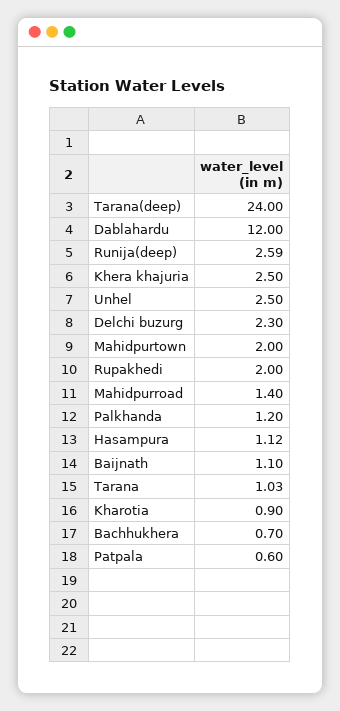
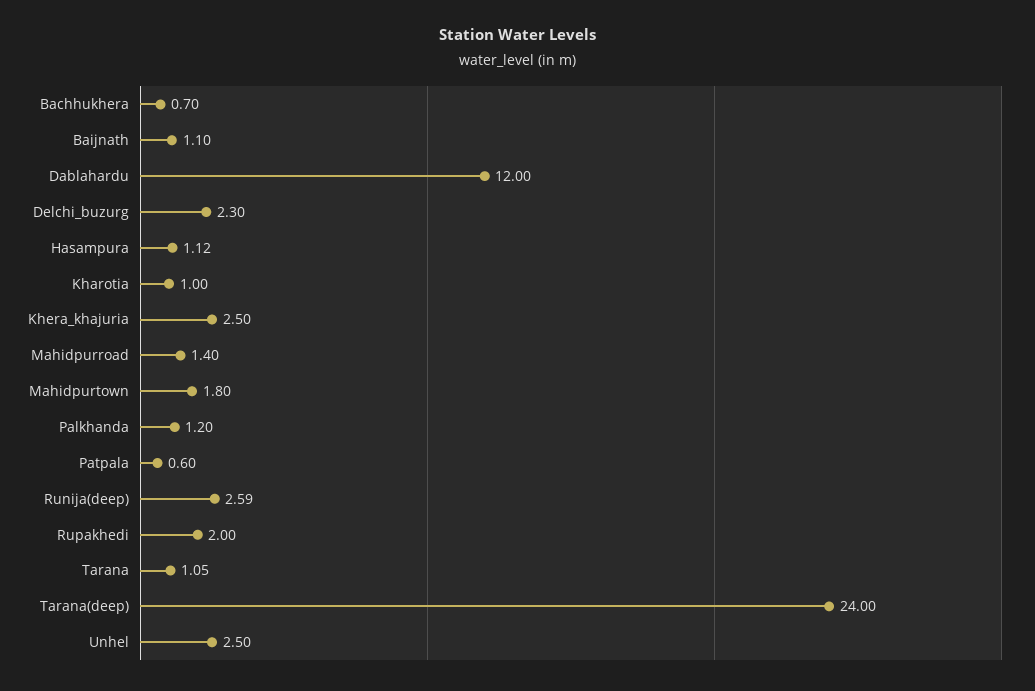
Mahidpurtown: 2 -> 1.8
Tarana: 1.03 -> 1.05
Kharotia: 0.9 -> 1

